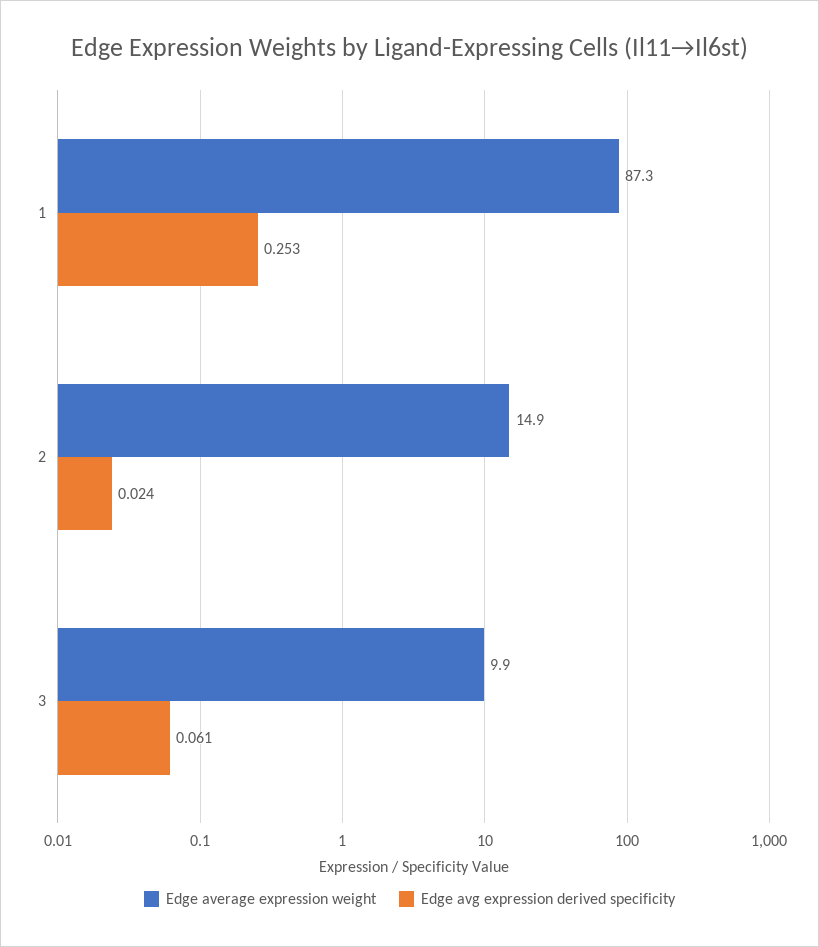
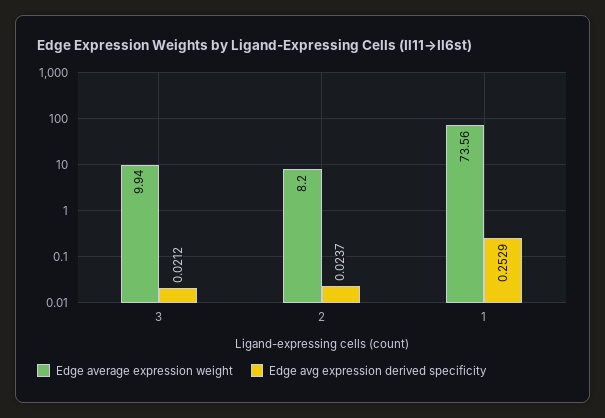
Edge average expression weight, 1: 87.3 -> 73.56
Edge average expression weight, 2: 14.9 -> 8.2
Edge avg expression derived specificity, 3: 0.061 -> 0.0212

